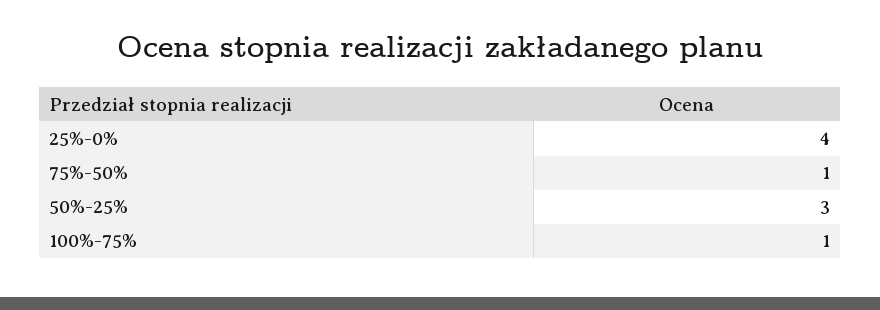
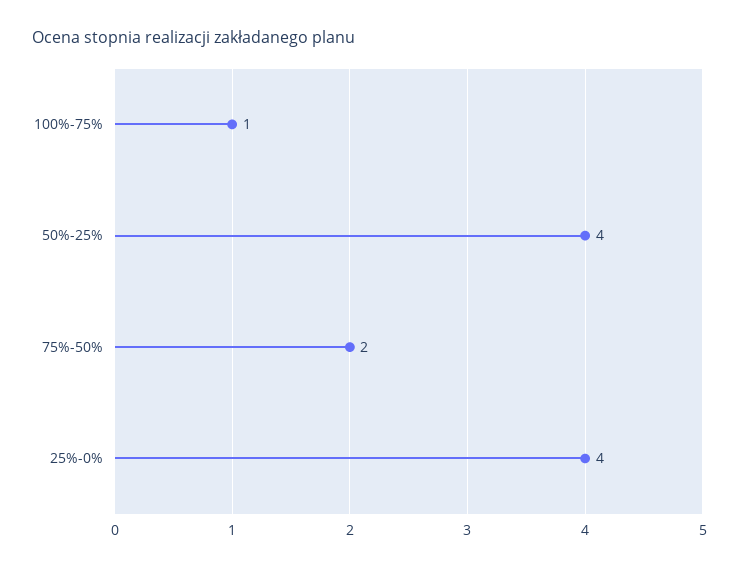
75%-50%: 1 -> 2
50%-25%: 3 -> 4

